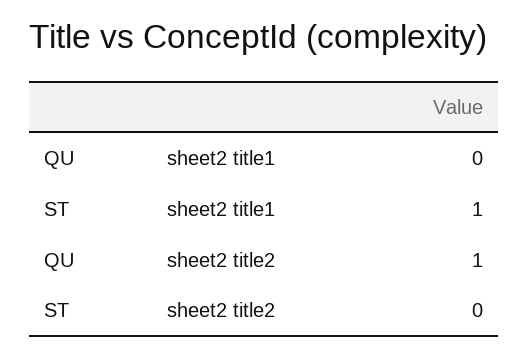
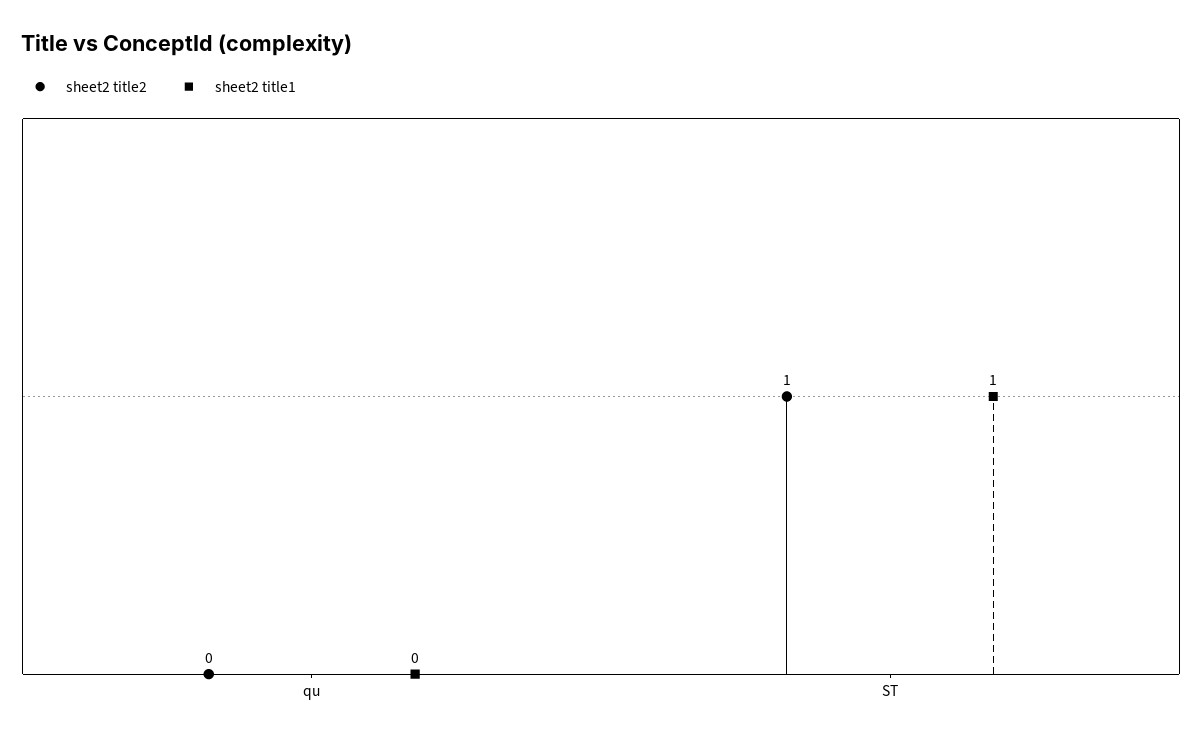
sheet2 title2, QU: 1 -> 0
sheet2 title2, ST: 0 -> 1

